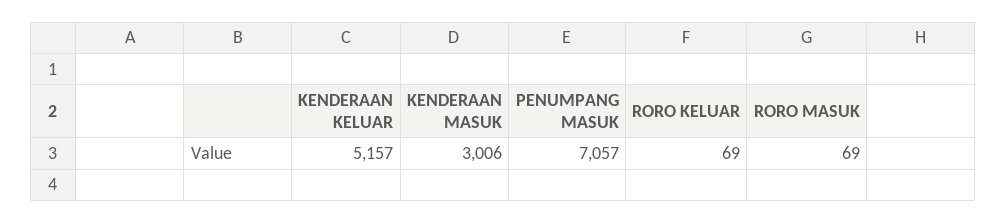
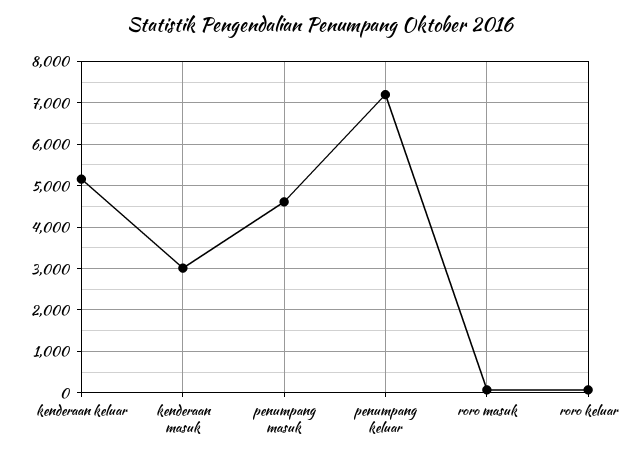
PENUMPANG MASUK: 7057 -> 4600
penumpang keluar: none -> 7200

